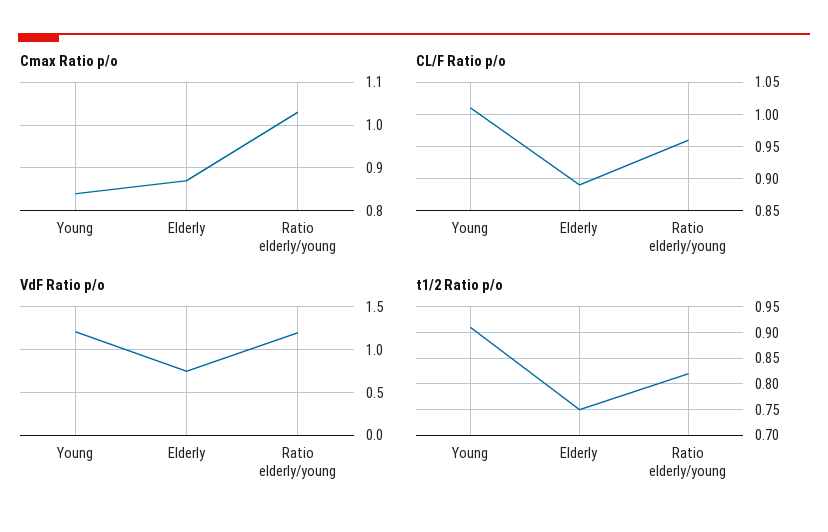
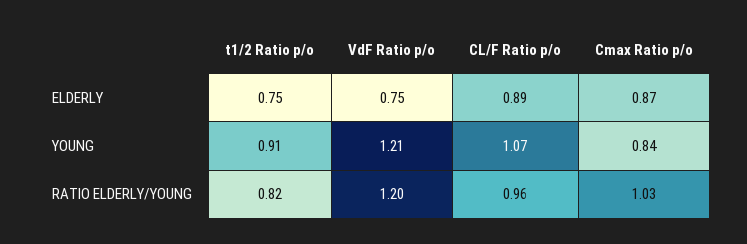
CL/F Ratio p/o, Young: 1.01 -> 1.07

